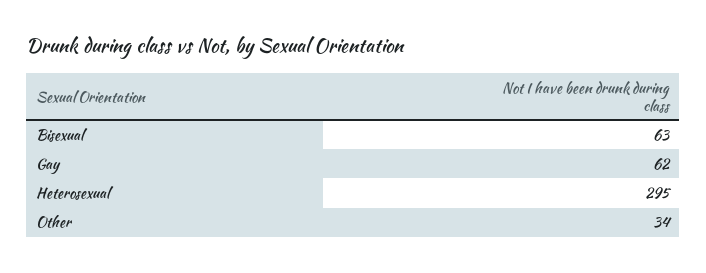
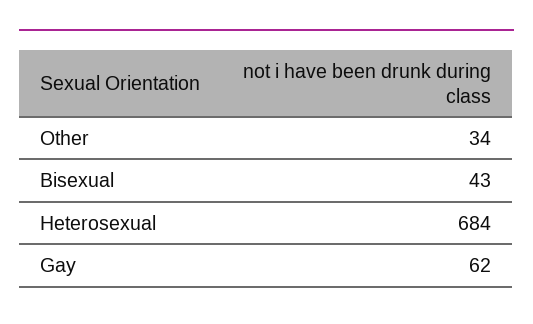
Bisexual: 63 -> 43
Heterosexual: 295 -> 684

